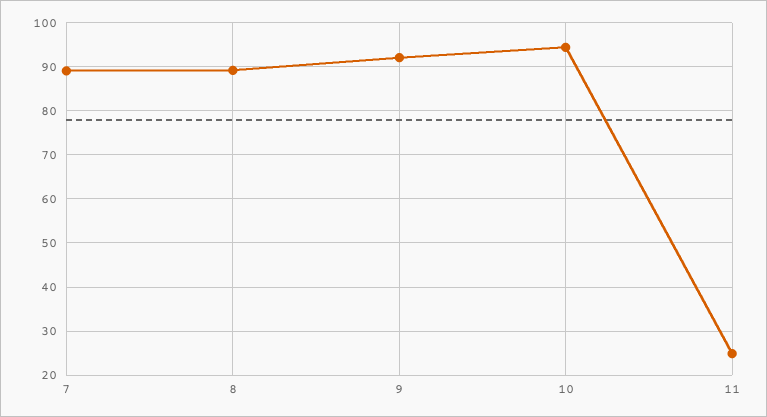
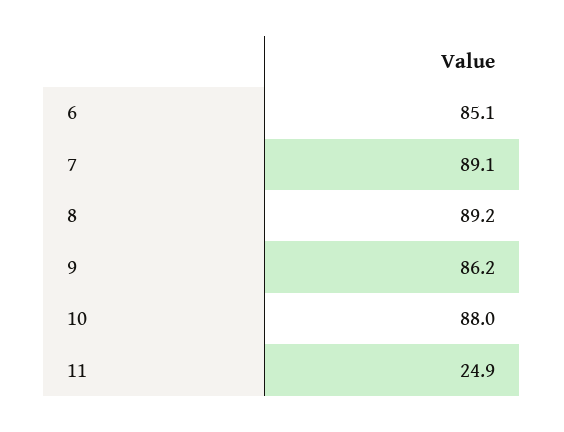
9: 92 -> 86.2
10: 94 -> 88
6: none -> 85.1

